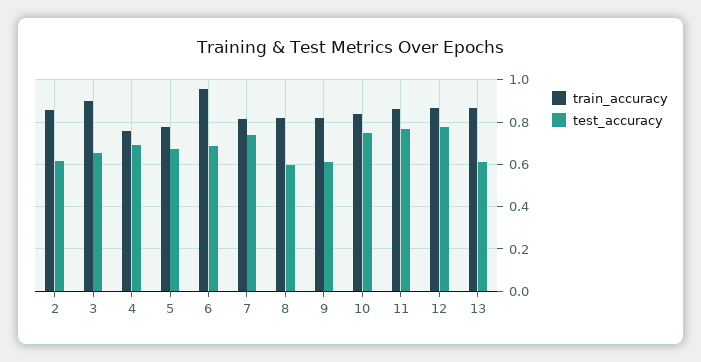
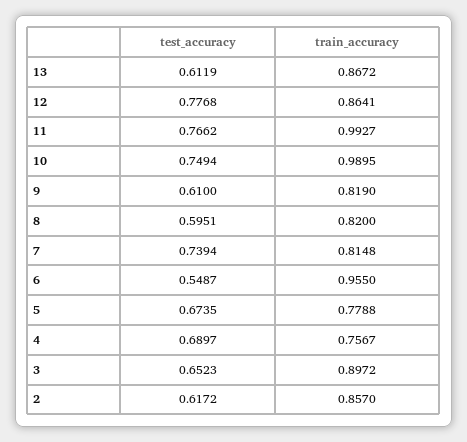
test_accuracy, 6: 0.7 -> 0.5487
train_accuracy, 10: 0.85 -> 0.9895
train_accuracy, 11: 0.85 -> 0.9927

